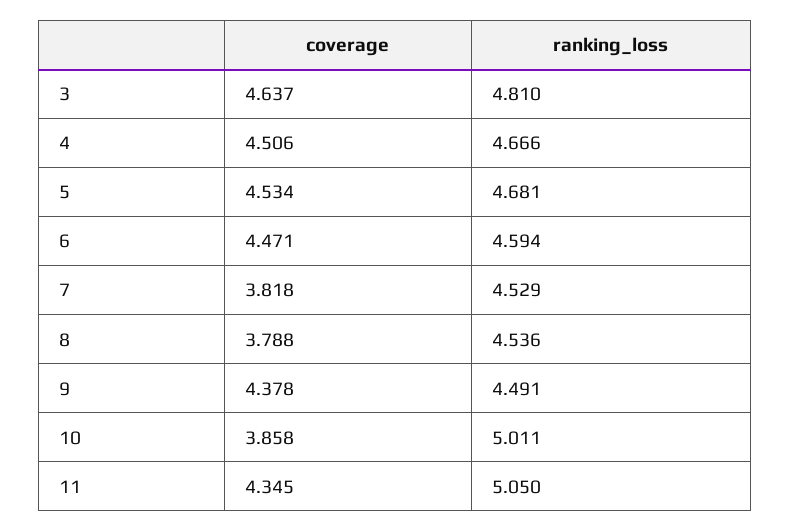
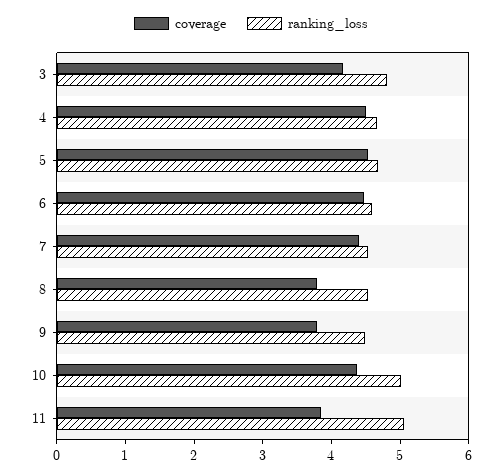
coverage, 3: 4.637 -> 4.2
coverage, 7: 3.818 -> 4.4
coverage, 9: 4.378 -> 3.8
coverage, 10: 3.858 -> 4.4
coverage, 11: 4.345 -> 3.8

